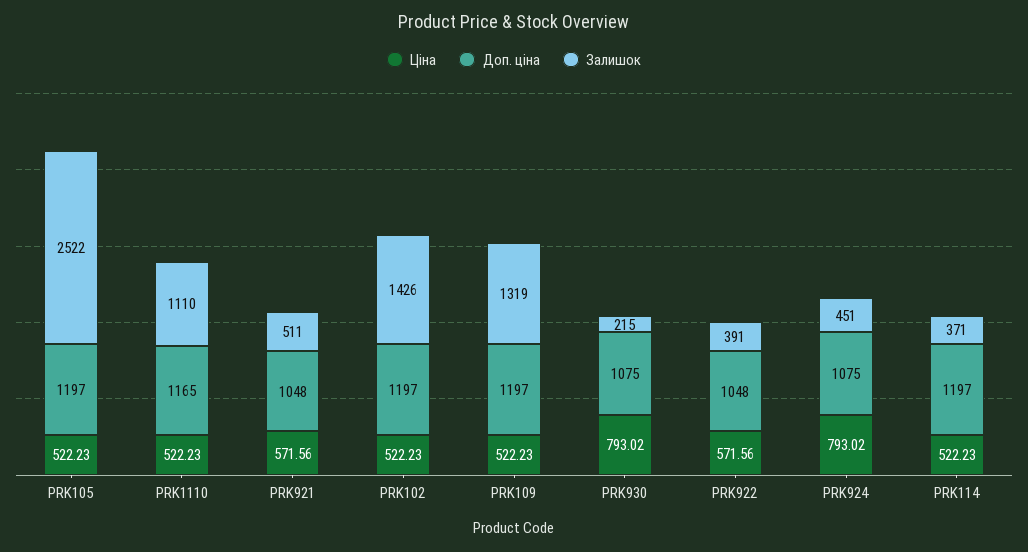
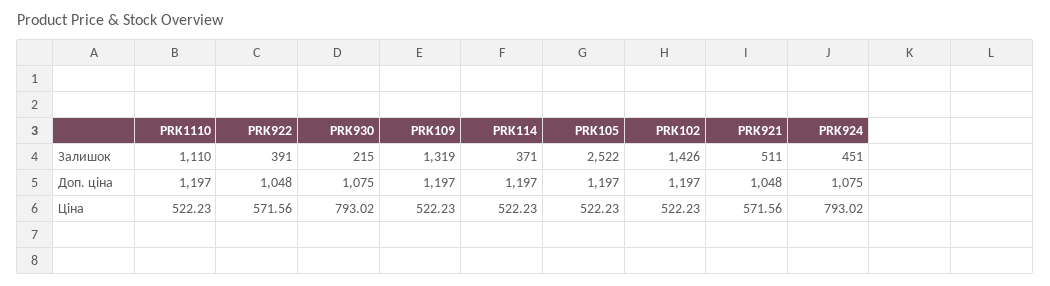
Доп. ціна, PRK1110: 1165 -> 1197

